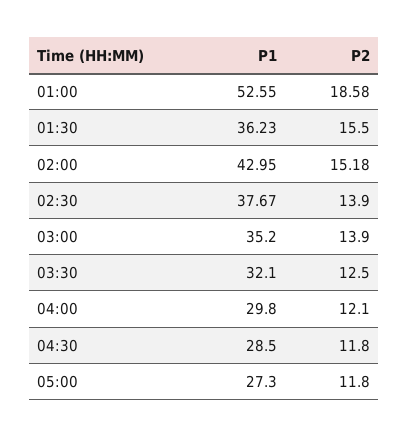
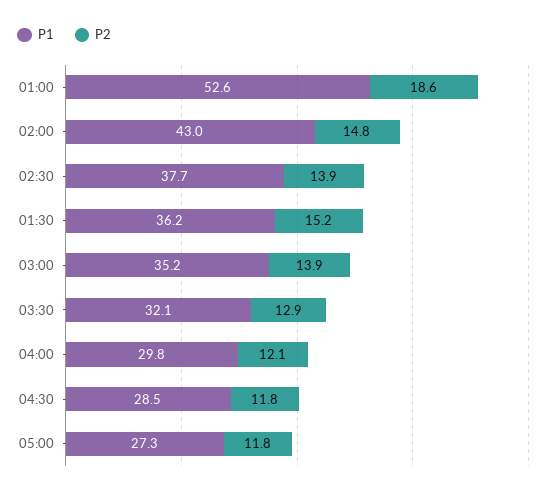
P2, 01:30: 15.5 -> 15.2
P2, 02:00: 15.18 -> 14.8
P2, 03:30: 12.5 -> 12.9

